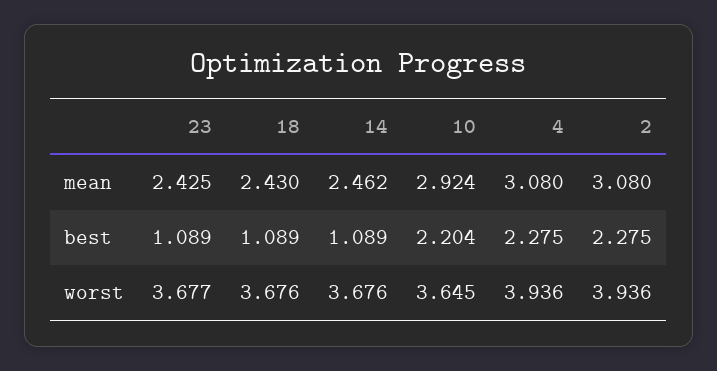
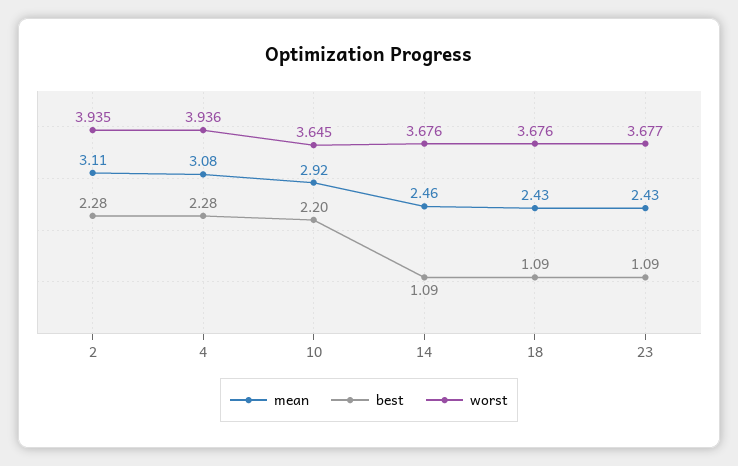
mean, 2: 3.08 -> 3.11
worst, 2: 3.936 -> 3.935

